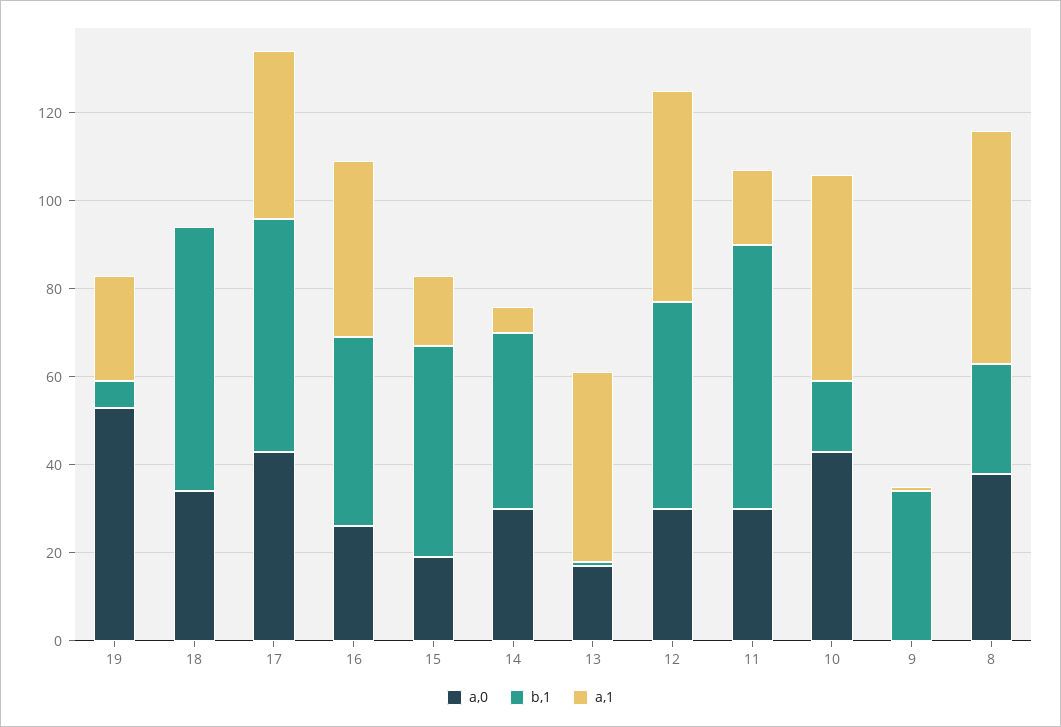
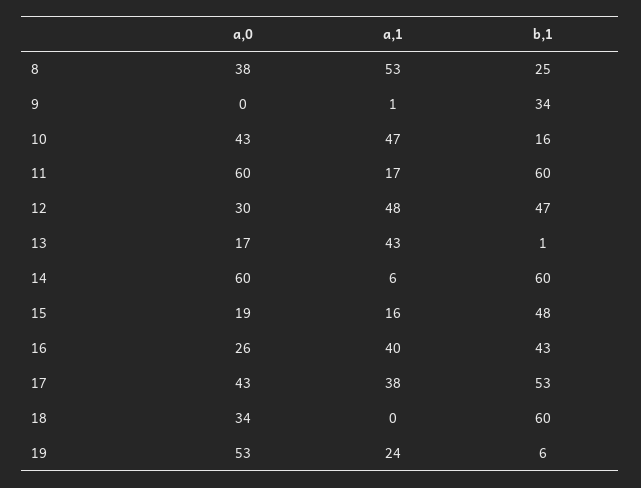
a,0, 14: 30 -> 60
b,1, 14: 40 -> 60
a,0, 11: 30 -> 60

